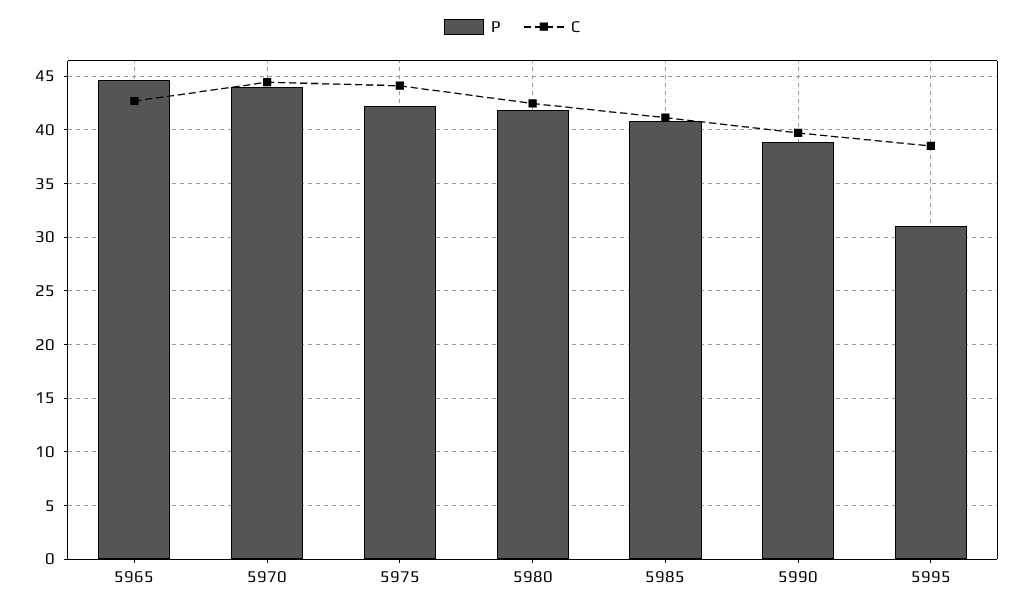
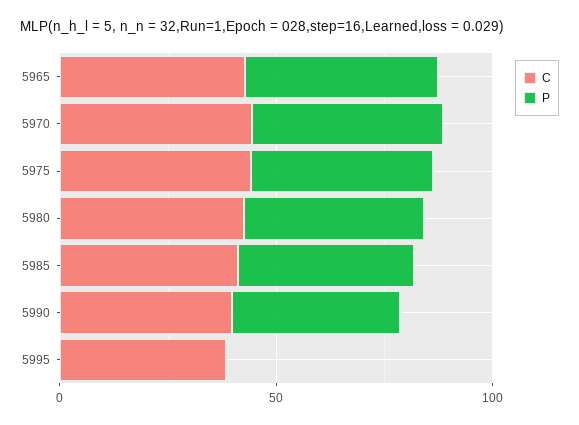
P, 5995: 31 -> 0

